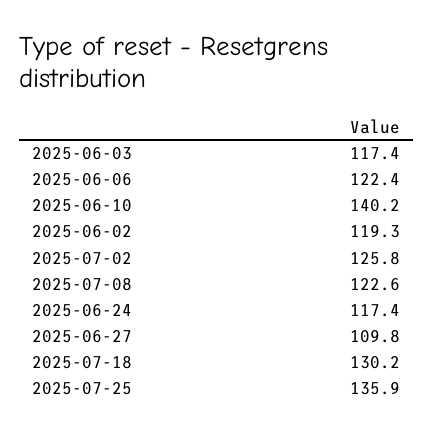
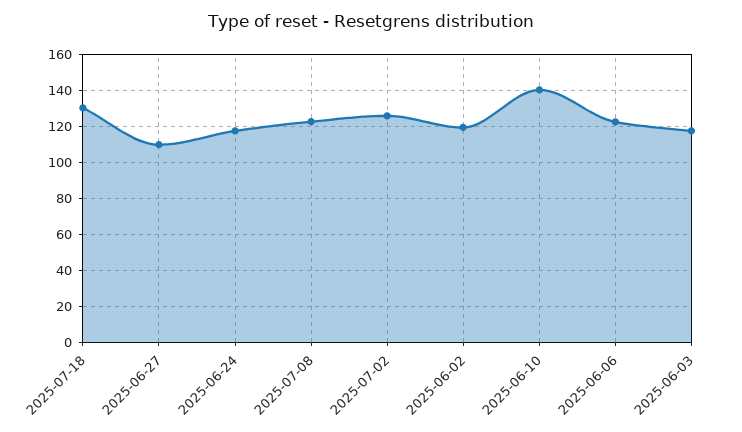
2025-07-25: 135.9 -> none

